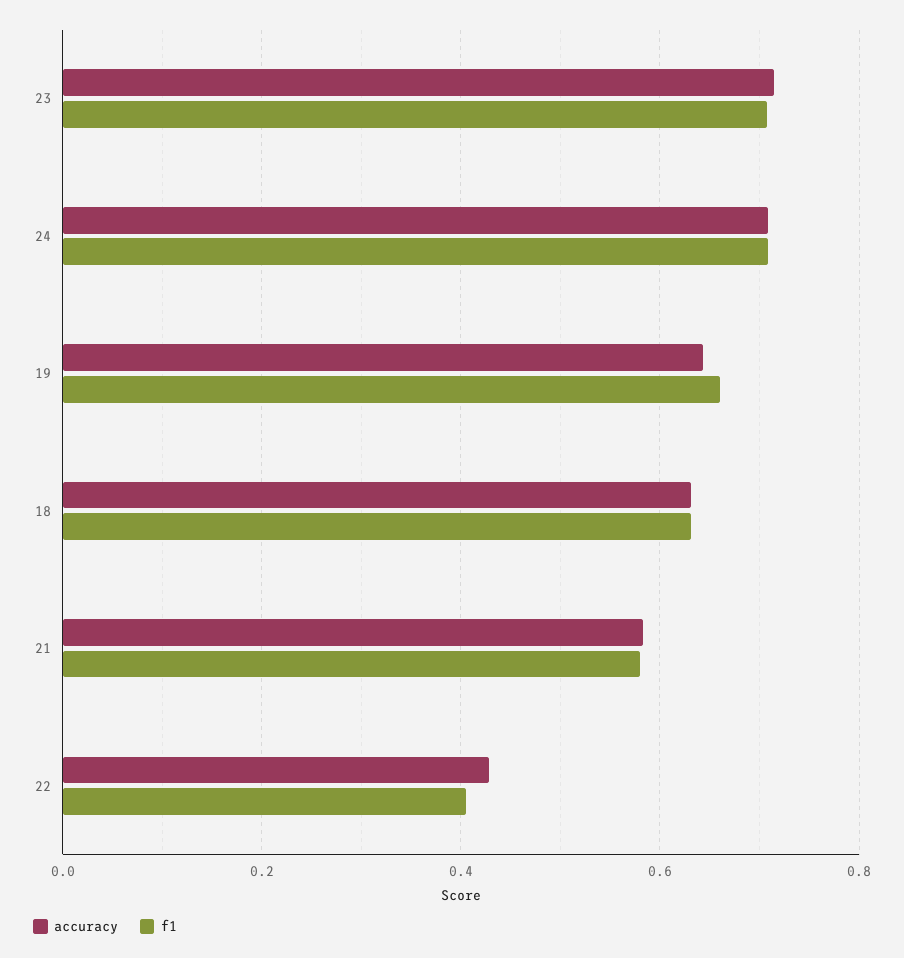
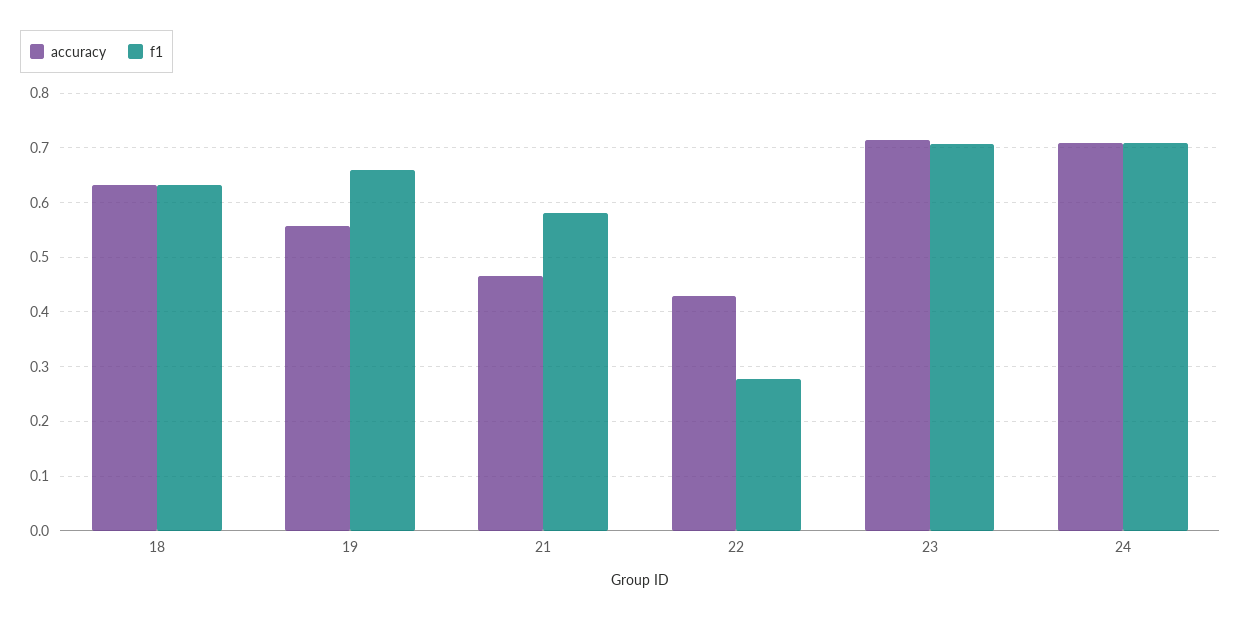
accuracy, 19: 0.64 -> 0.56
accuracy, 21: 0.58 -> 0.46
f1, 22: 0.4 -> 0.28

